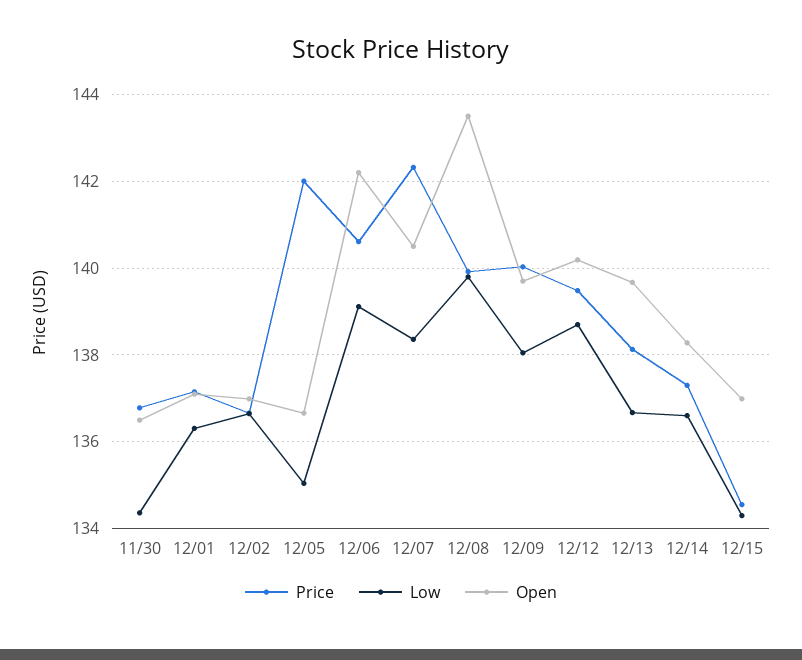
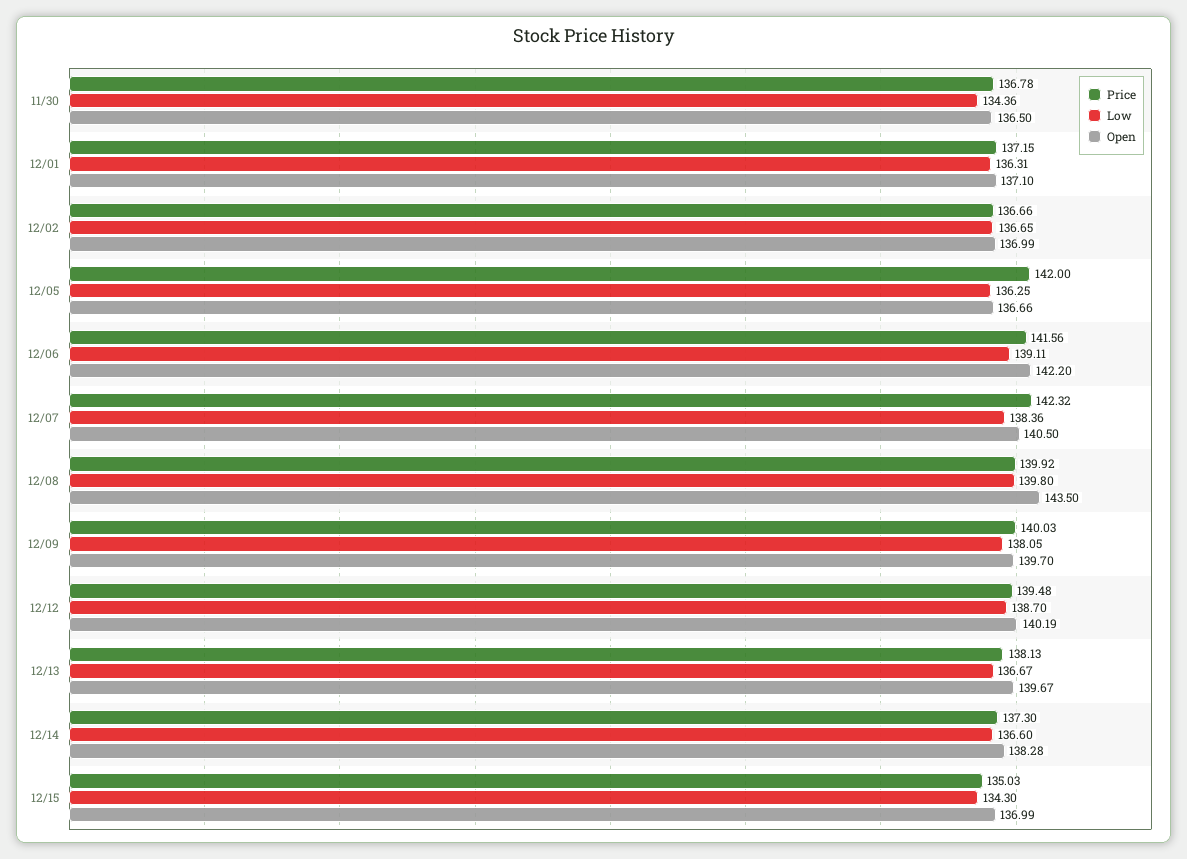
Low, 12/05: 135 -> 136.25
Price, 12/06: 140.6 -> 141.56
Price, 12/15: 134.6 -> 135.03

